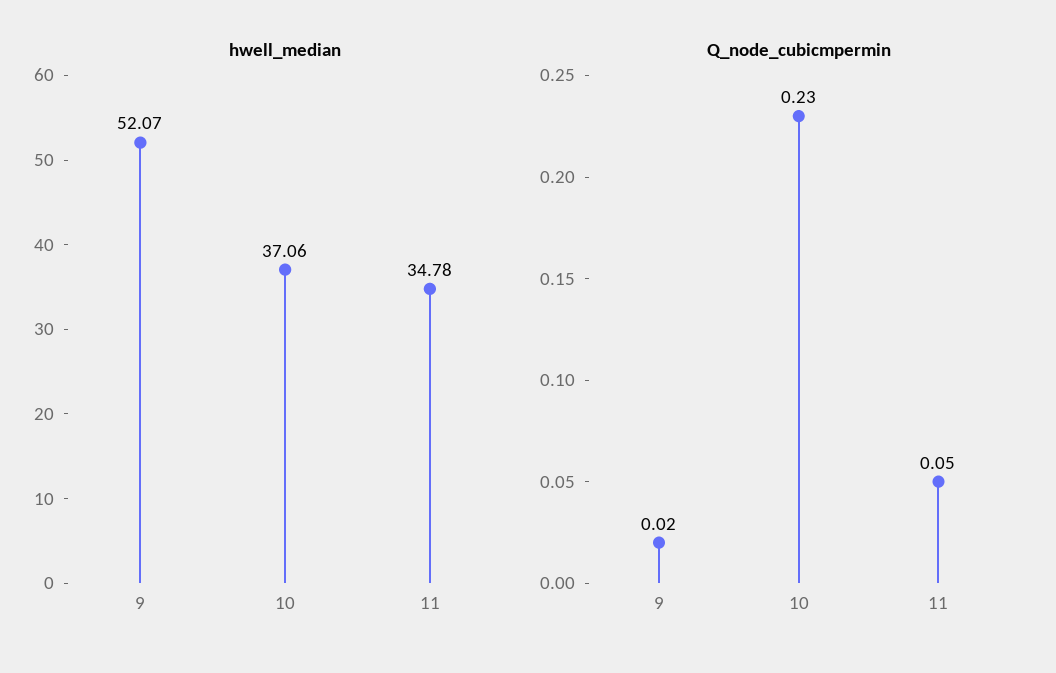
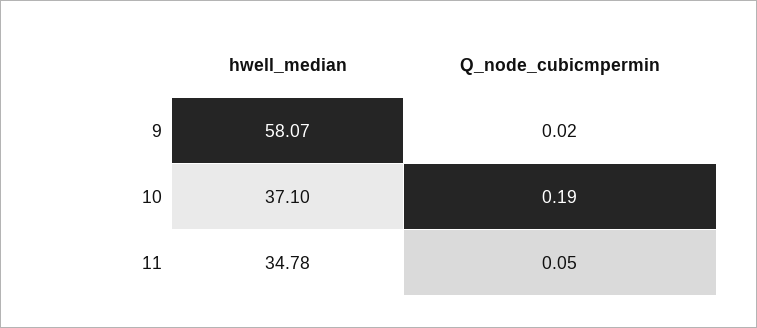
hwell_median, 9: 52.07 -> 58.07
hwell_median, 10: 37.06 -> 37.1
Q_node_cubicmpermin, 10: 0.23 -> 0.19

